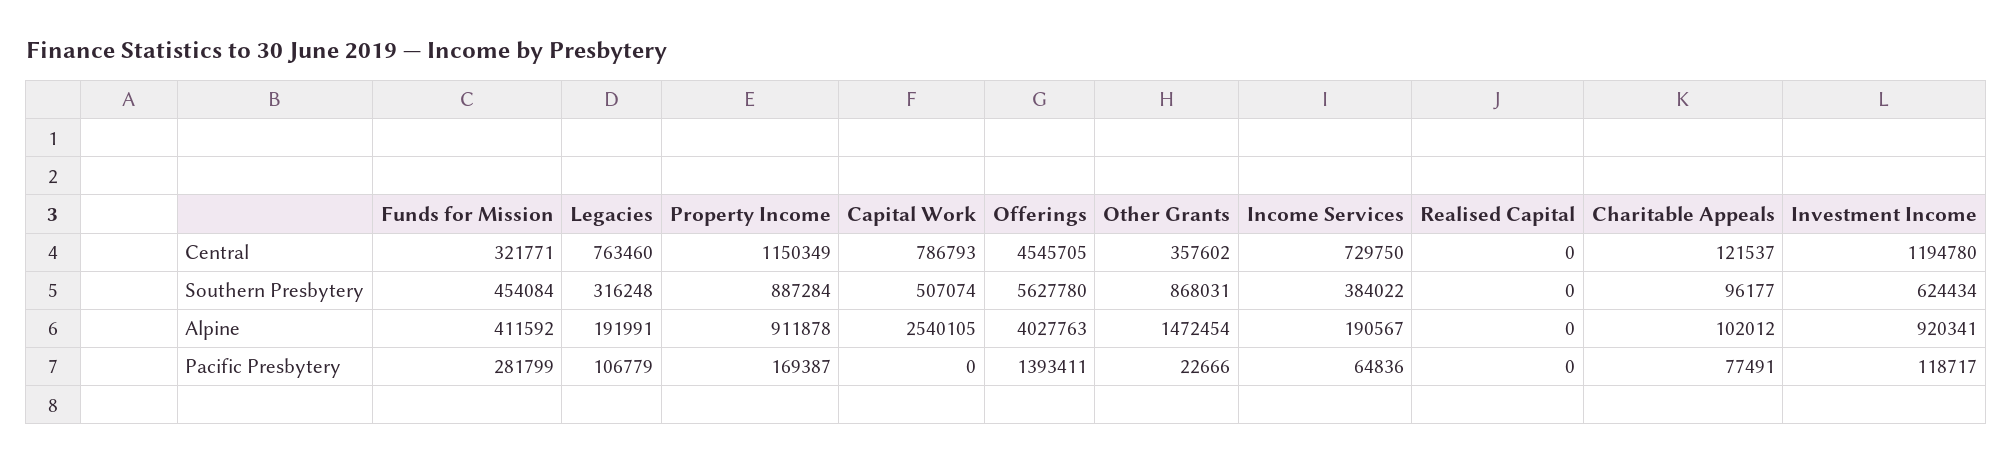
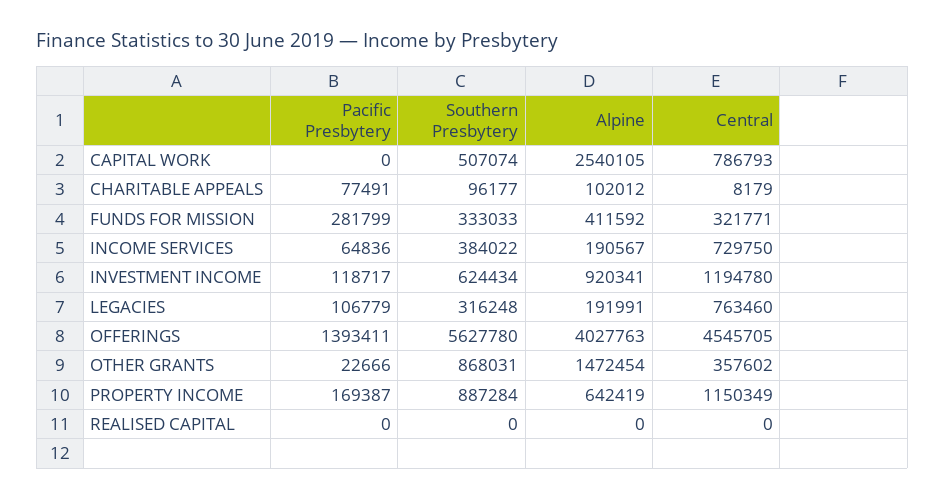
Charitable Appeals, Central: 121537 -> 8179
Funds for Mission, Southern Presbytery: 454084 -> 333033
Property Income, Alpine: 911878 -> 642419

